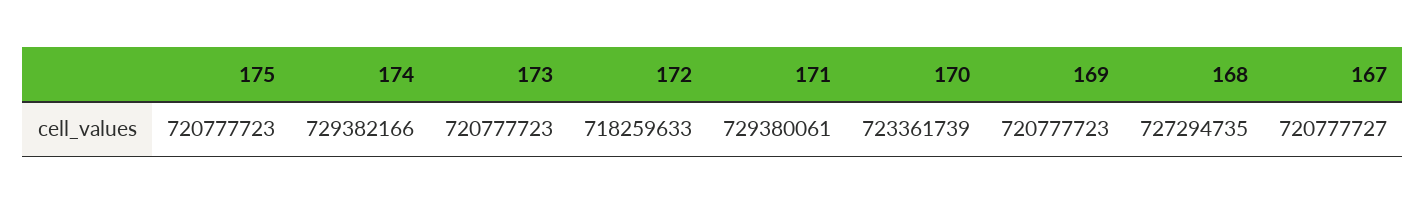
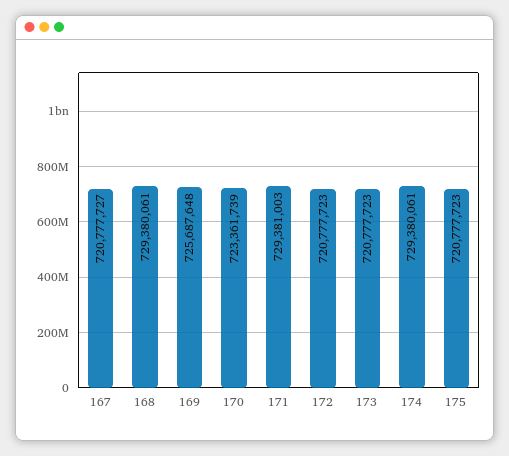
174: 729382166 -> 729380061
172: 718259633 -> 720777723
171: 729380061 -> 729381003
169: 720777723 -> 725687648
168: 727294735 -> 729380061

